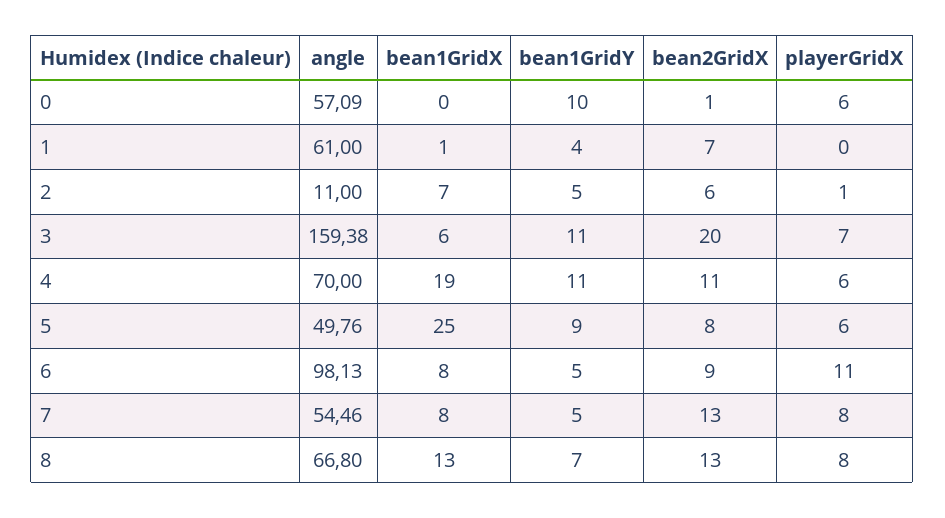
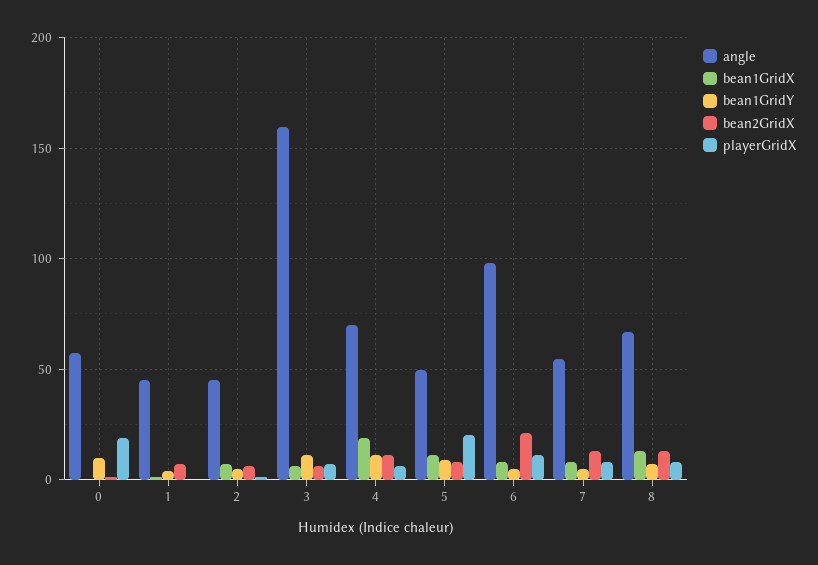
playerGridX, 0: 6 -> 20
angle, 1: 61 -> 45
angle, 2: 11 -> 45
bean2GridX, 3: 20 -> 5
bean1GridX, 5: 25 -> 10
playerGridX, 5: 6 -> 20
bean2GridX, 6: 9 -> 20

